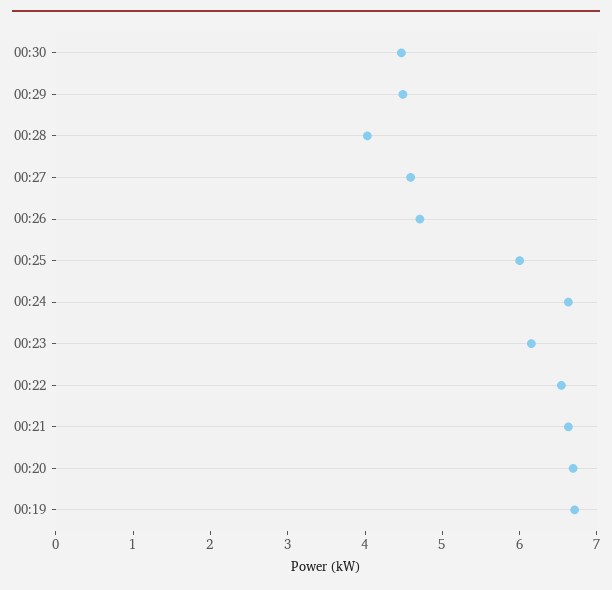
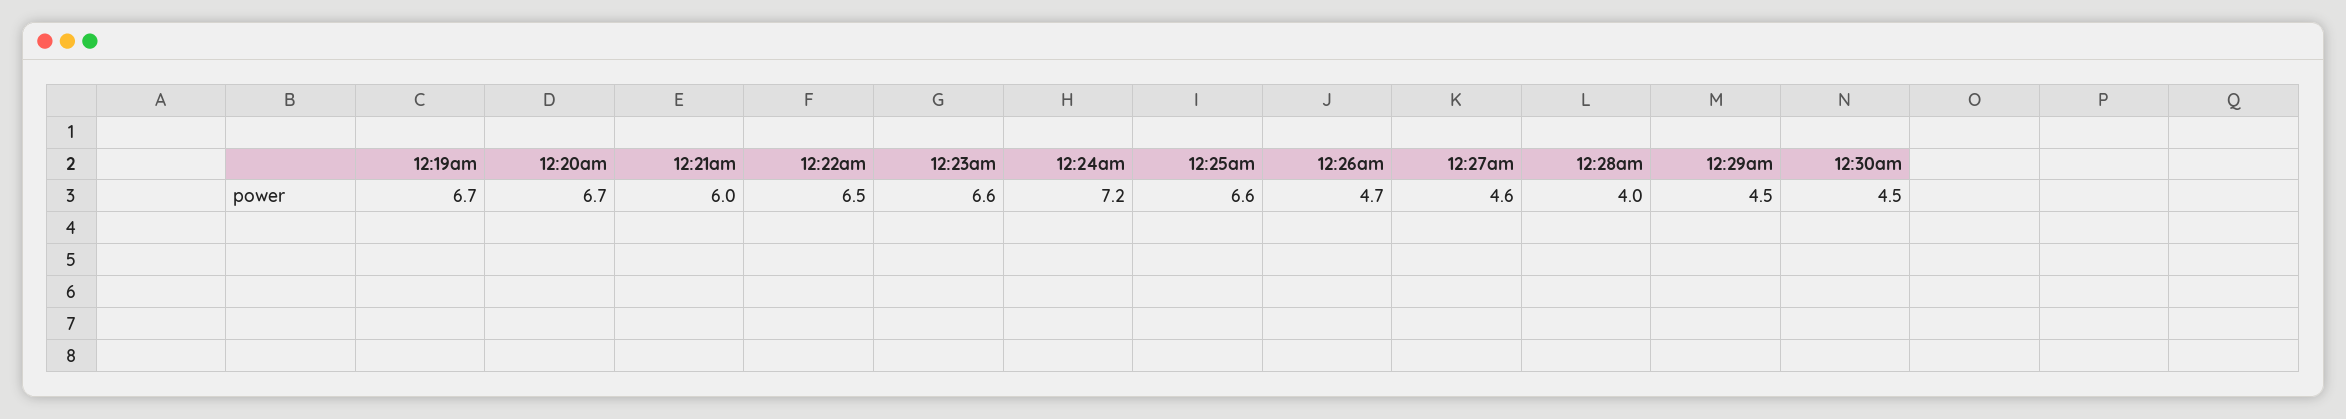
00:25: 6 -> 6.6
00:24: 6.6 -> 7.2
00:23: 6.2 -> 6.6
00:21: 6.6 -> 6

